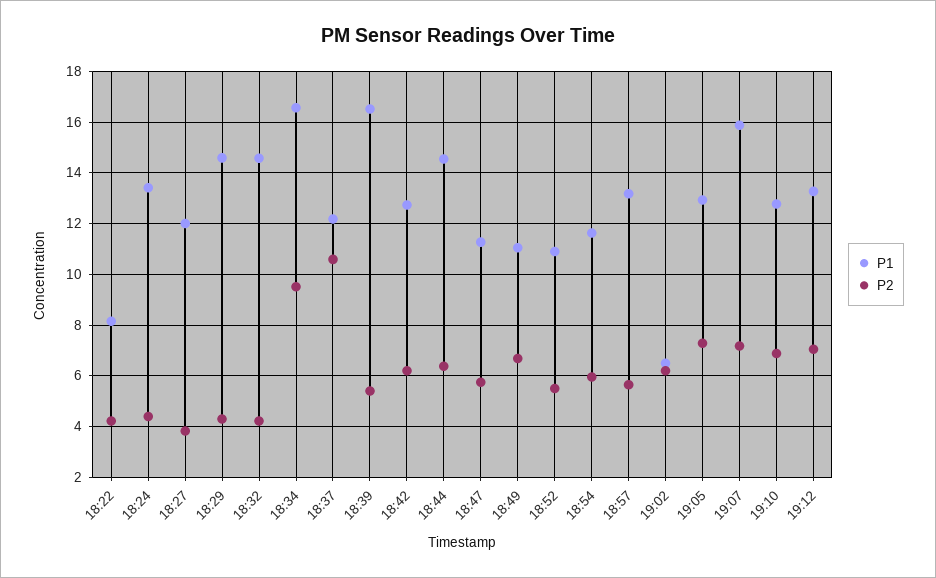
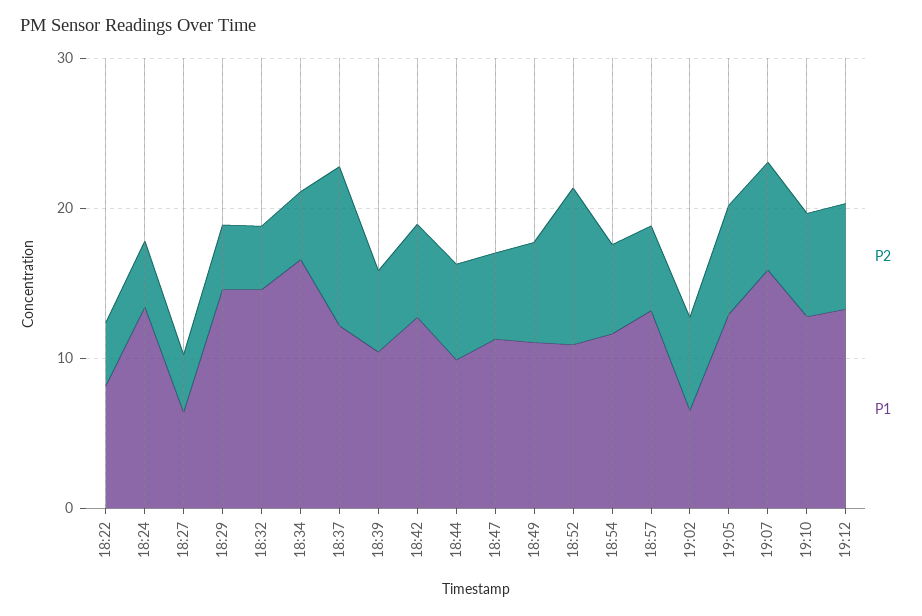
P1, 18:27: 12 -> 6
P2, 18:34: 9.5 -> 4
P1, 18:39: 16.5 -> 10
P1, 18:44: 14.5 -> 10
P2, 18:52: 5.5 -> 10

